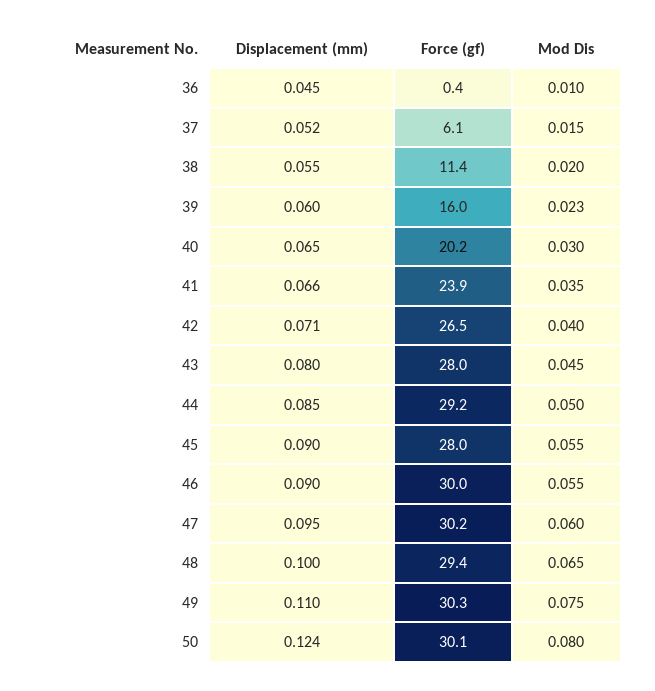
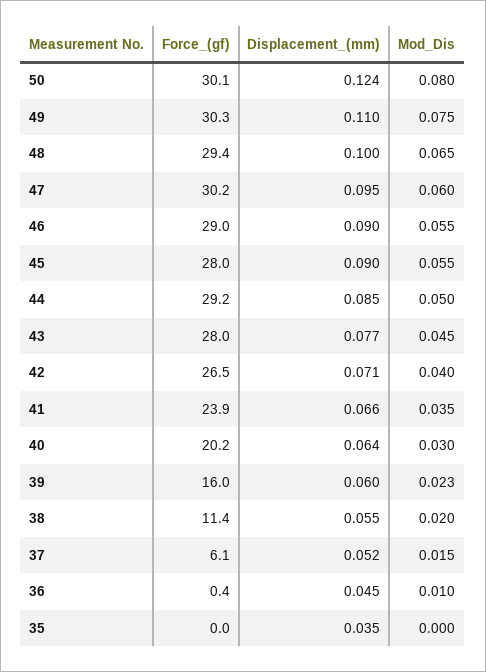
Displacement (mm), 40: 0.065 -> 0.064
Displacement (mm), 43: 0.08 -> 0.077
Force (gf), 46: 30 -> 29
Force (gf), 35: none -> 0
Displacement (mm), 35: none -> 0.035
Mod Dis, 35: none -> 0

